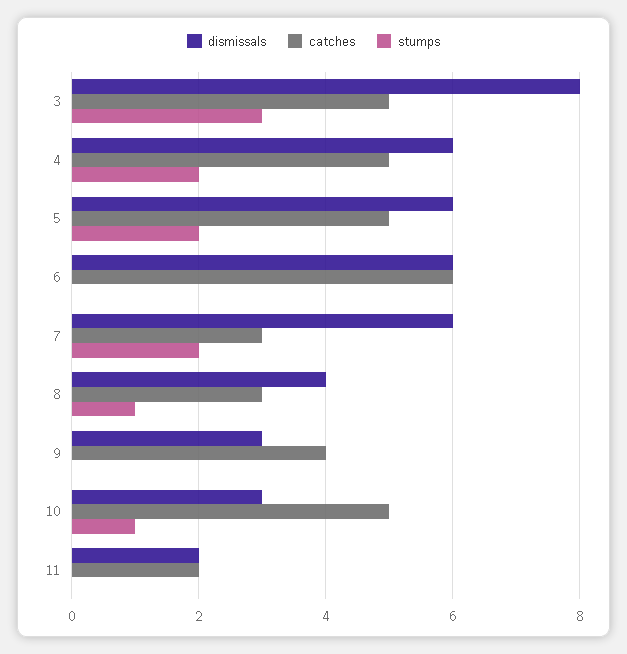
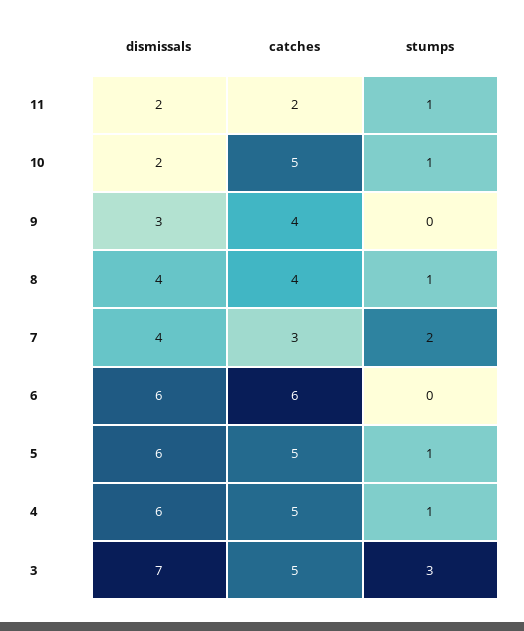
dismissals, 3: 8 -> 7
stumps, 4: 2 -> 1
stumps, 5: 2 -> 1
dismissals, 7: 6 -> 4
catches, 8: 3 -> 4
dismissals, 10: 3 -> 2
stumps, 11: 0 -> 1

